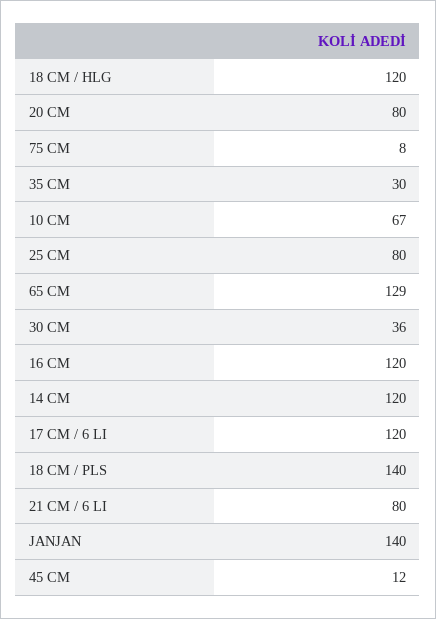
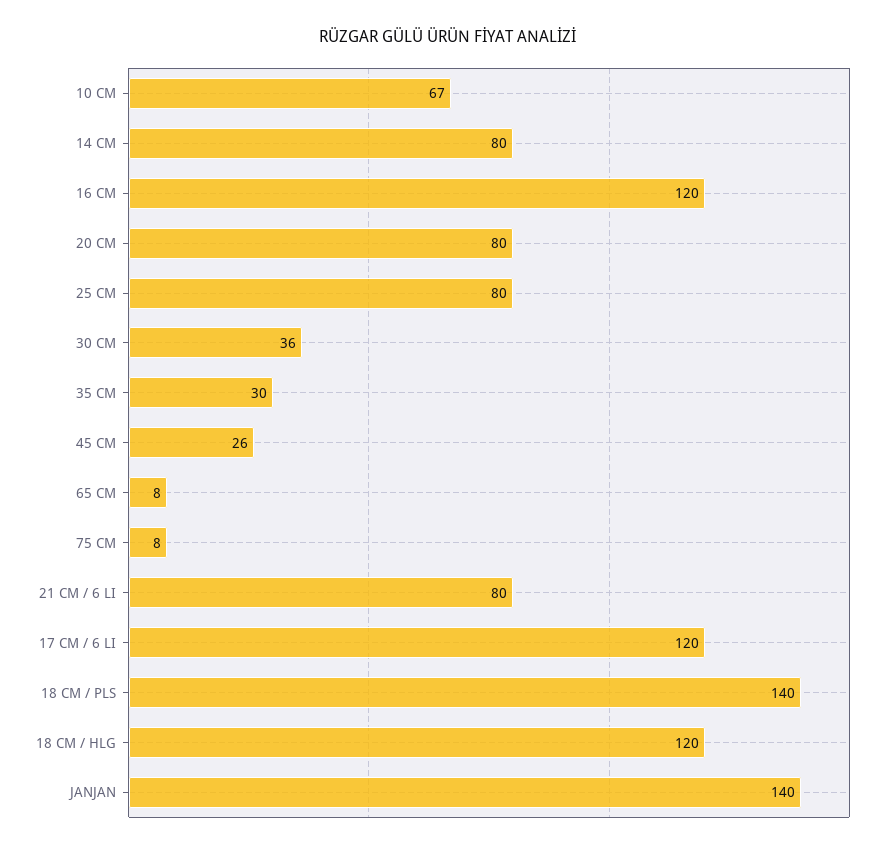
65 CM: 129 -> 8
14 CM: 120 -> 80
45 CM: 12 -> 26

